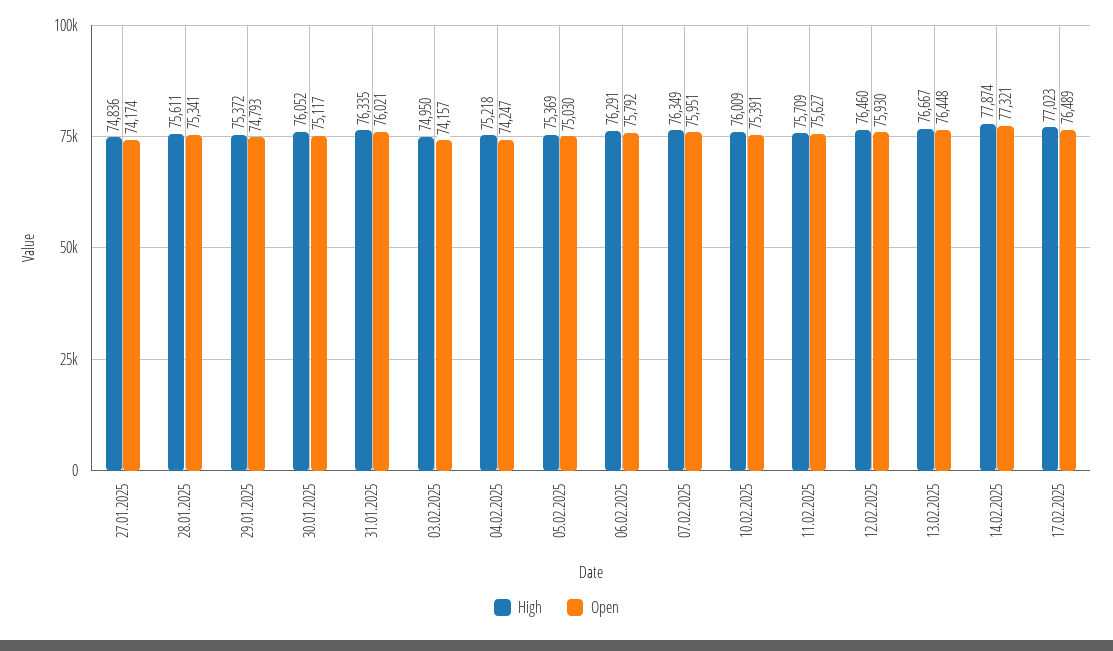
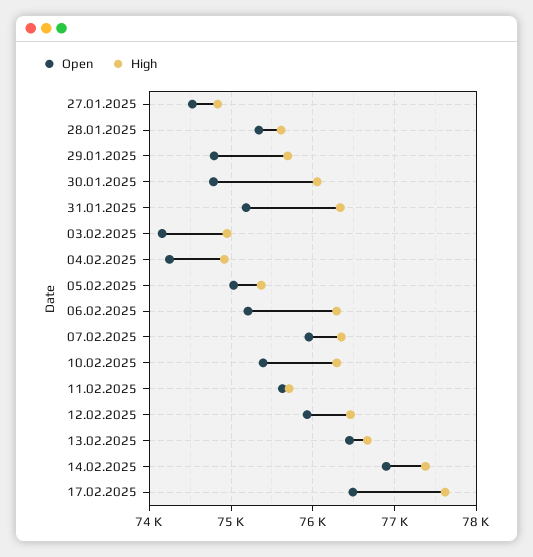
Open, 27.01.2025: 74174 -> 74500
High, 29.01.2025: 75372 -> 75700
Open, 30.01.2025: 75117 -> 74800
Open, 31.01.2025: 76021 -> 75200
High, 04.02.2025: 75218 -> 74900
Open, 06.02.2025: 75792 -> 75200
High, 10.02.2025: 76009 -> 76300
High, 14.02.2025: 77874 -> 77400
Open, 14.02.2025: 77321 -> 76900
High, 17.02.2025: 77023 -> 77600

